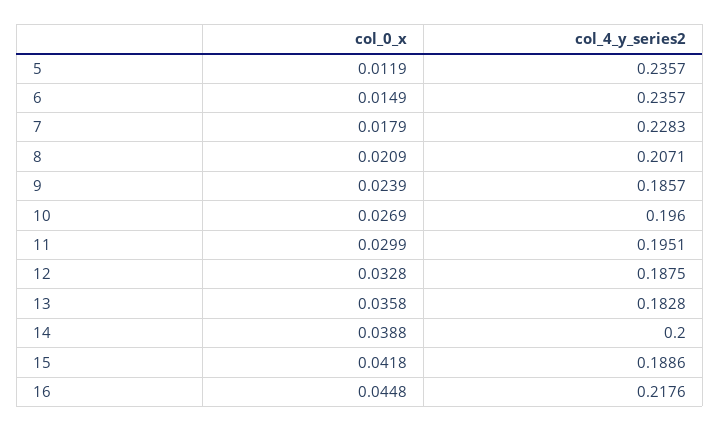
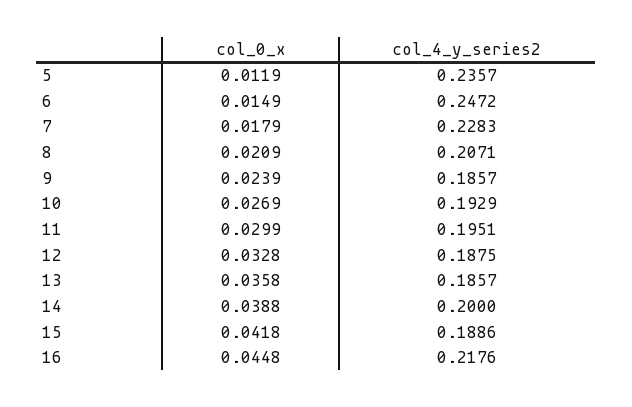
col_4_y_series2, 6: 0.2357 -> 0.2472
col_4_y_series2, 10: 0.196 -> 0.1929
col_4_y_series2, 13: 0.1828 -> 0.1857

